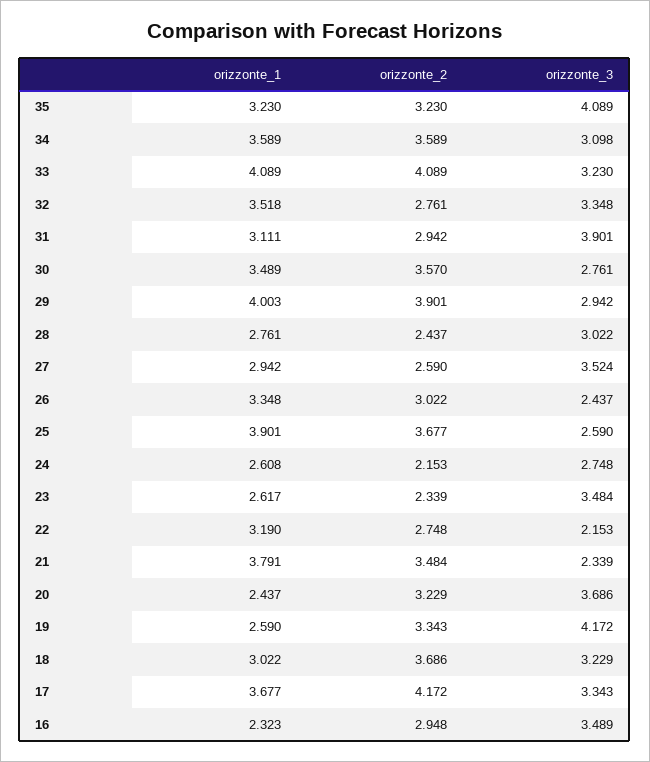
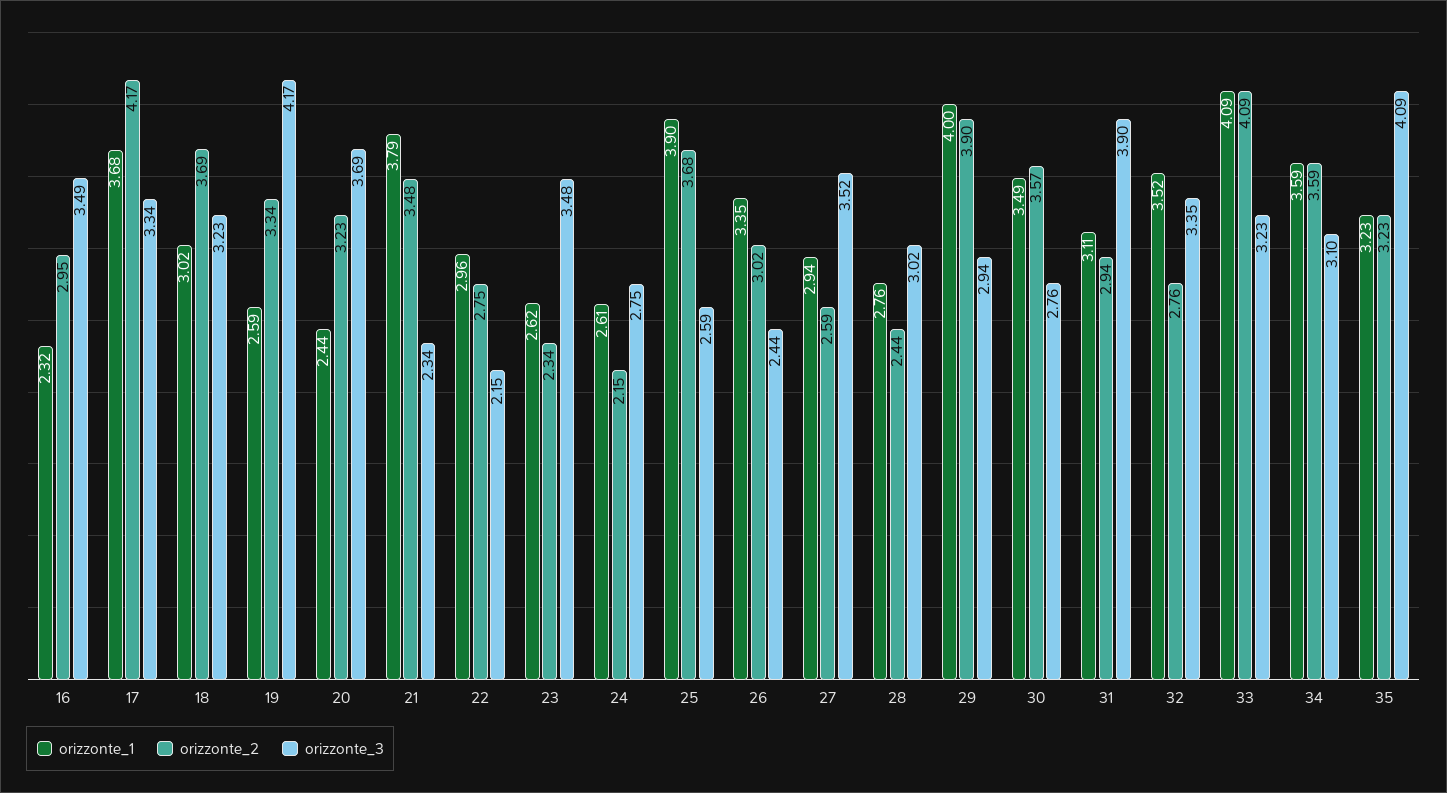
orizzonte_1, 22: 3.19 -> 2.96

